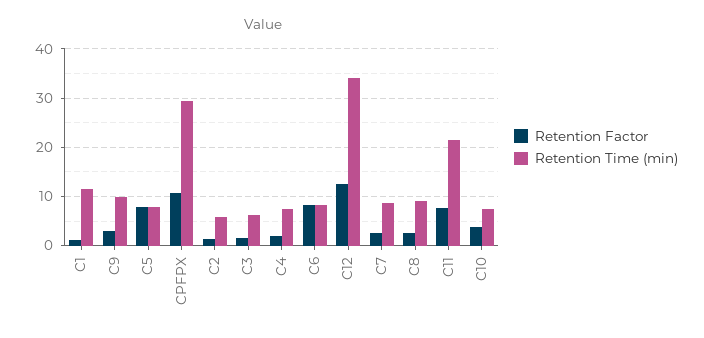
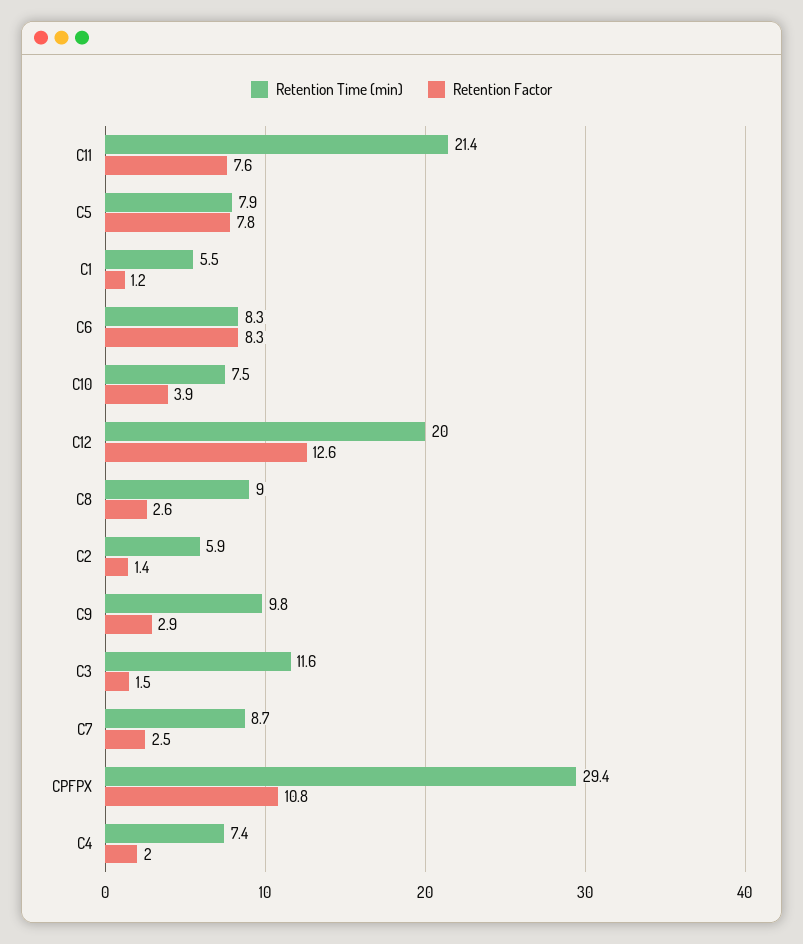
Retention Time (min), C1: 12 -> 5.5
Retention Time (min), C3: 6 -> 11.6
Retention Time (min), C12: 34 -> 20

